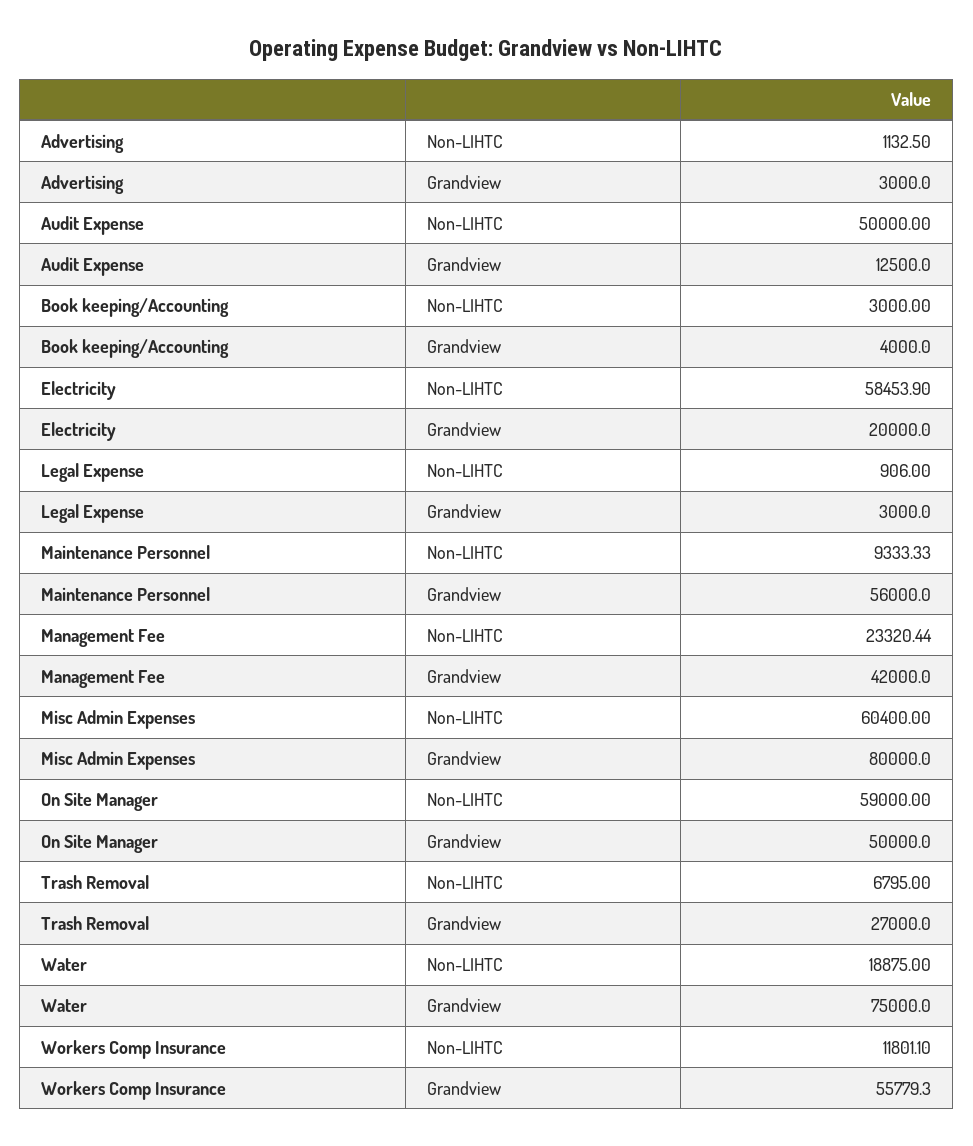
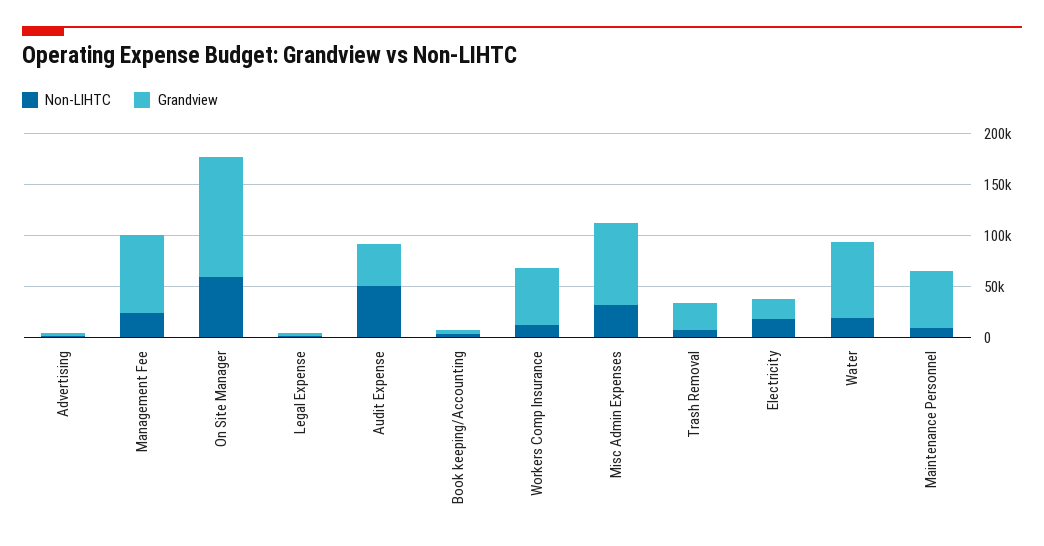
Grandview, Audit Expense: 12500 -> 40000
Non-LIHTC, Electricity: 58453.9 -> 20000
Grandview, Management Fee: 42000 -> 80000
Non-LIHTC, Misc Admin Expenses: 60400 -> 30000
Grandview, On Site Manager: 50000 -> 120000

